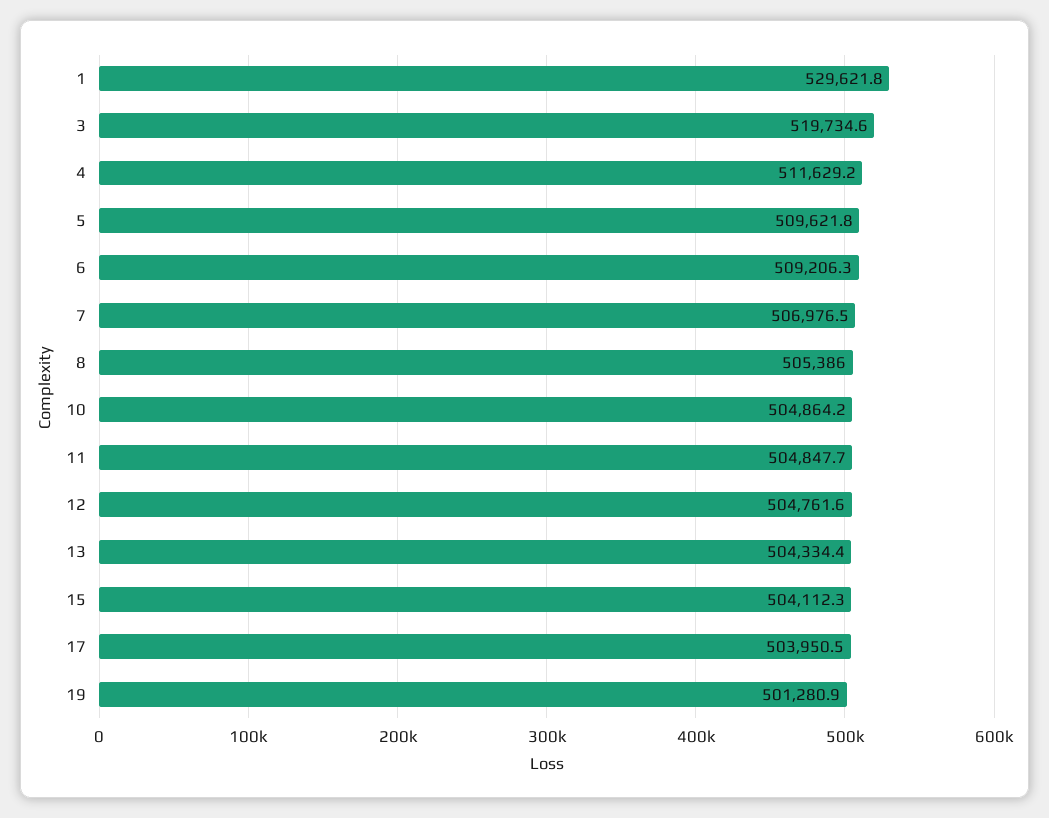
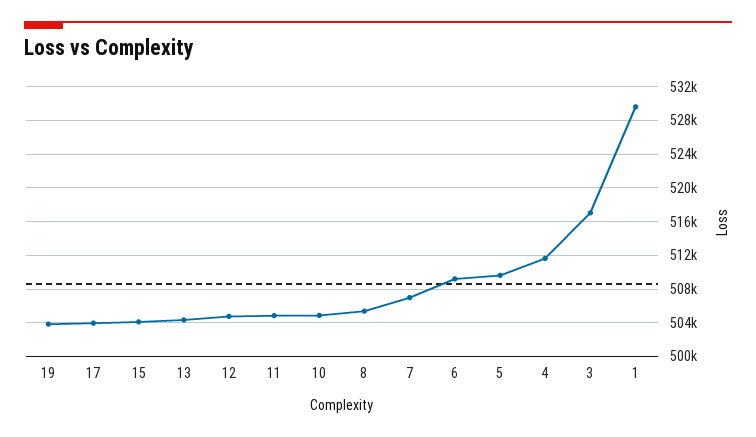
3: 519734.6 -> 517000
19: 501280.9 -> 504000

